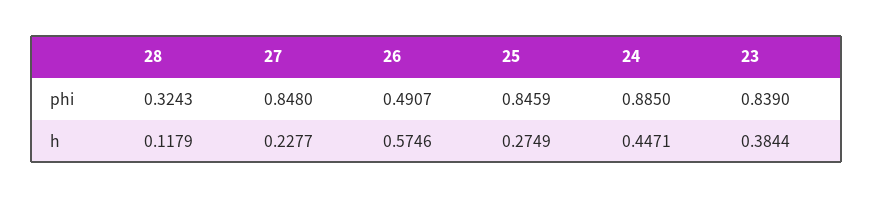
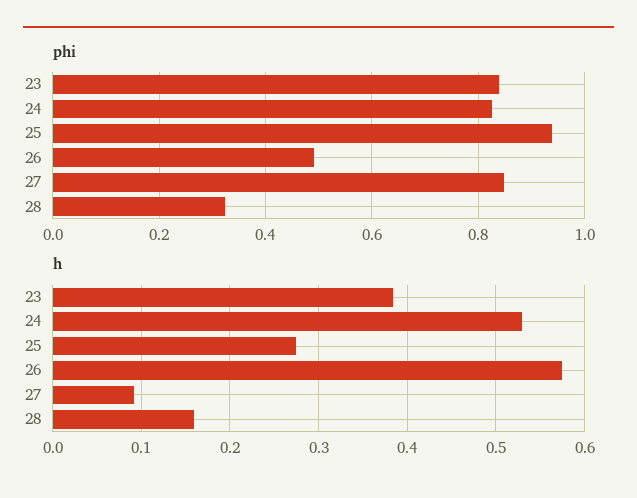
phi, 25: 0.8459 -> 0.94
phi, 24: 0.885 -> 0.82
h, 28: 0.1179 -> 0.16
h, 27: 0.2277 -> 0.09
h, 24: 0.4471 -> 0.53

